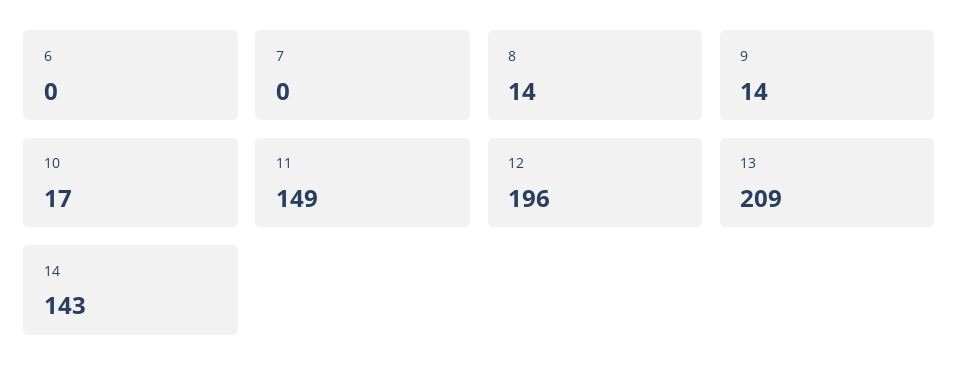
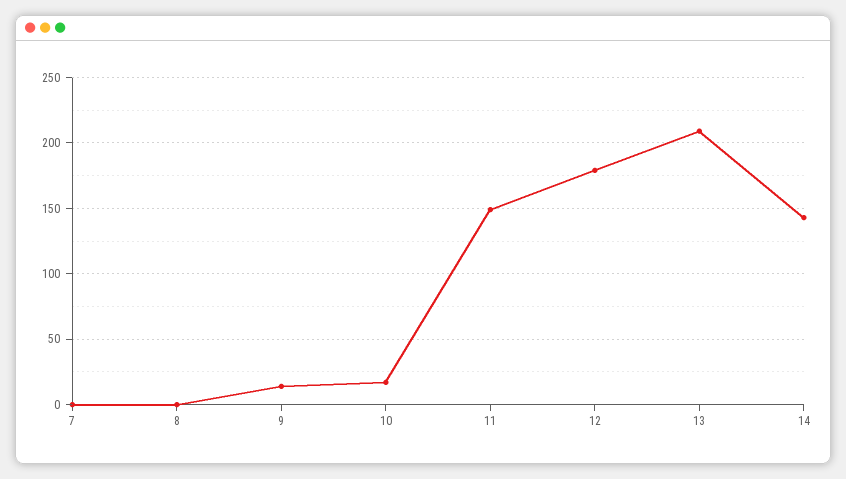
6: 0 -> none
8: 14 -> 0
12: 196 -> 180

